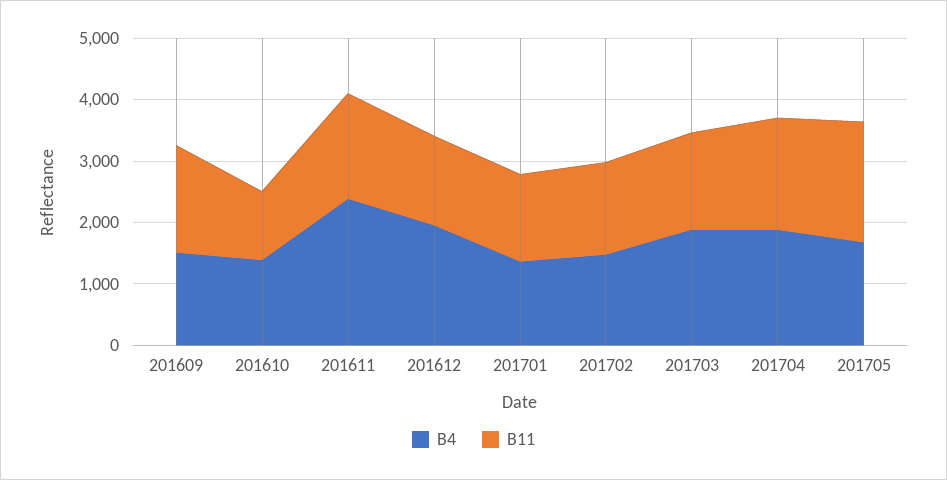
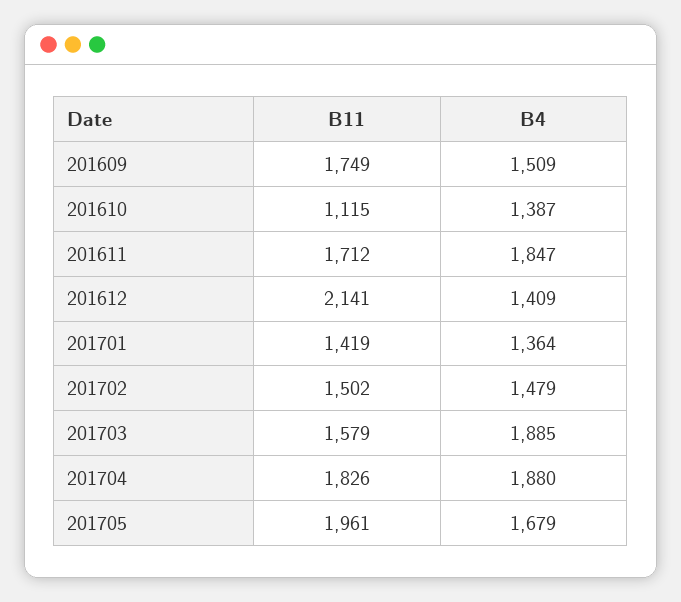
B4, 201611: 2400 -> 1847
B4, 201612: 2000 -> 1409
B11, 201612: 1400 -> 2141

